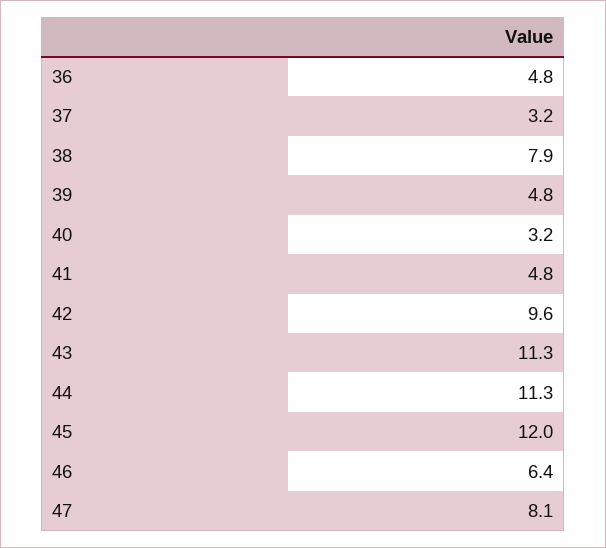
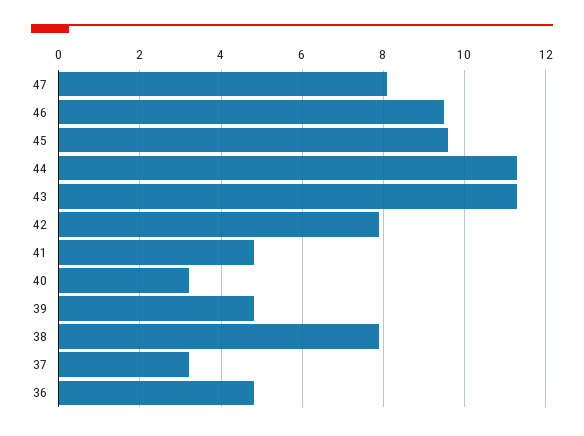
42: 9.6 -> 8
45: 12 -> 9.5
46: 6.4 -> 9.5

